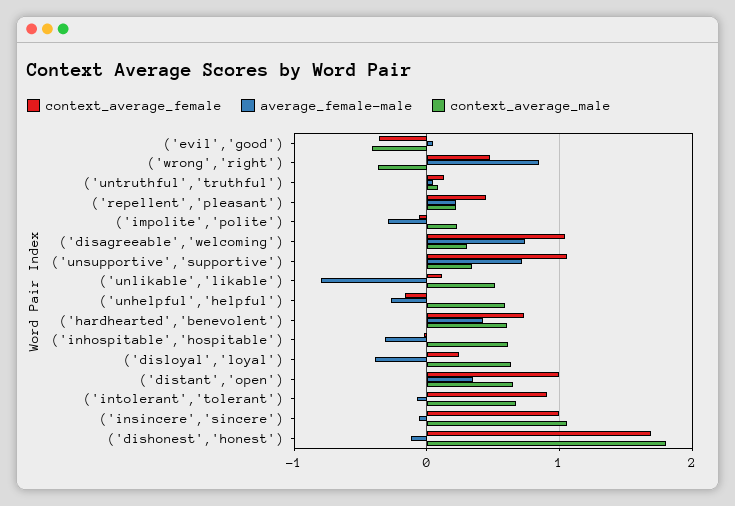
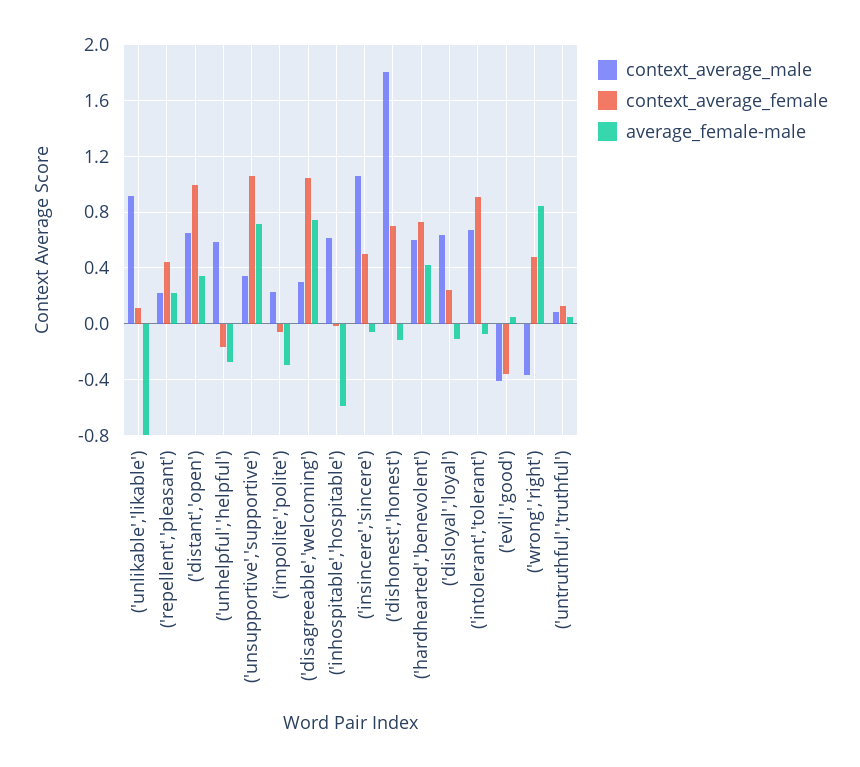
context_average_male, ('unlikable','likable'): 0.5 -> 0.9
average_female-male, ('inhospitable','hospitable'): -0.3 -> -0.6
average_female-male, ('disloyal','loyal'): -0.4 -> -0.1
context_average_female, ('insincere','sincere'): 1 -> 0.5
context_average_female, ('dishonest','honest'): 1.7 -> 0.7

